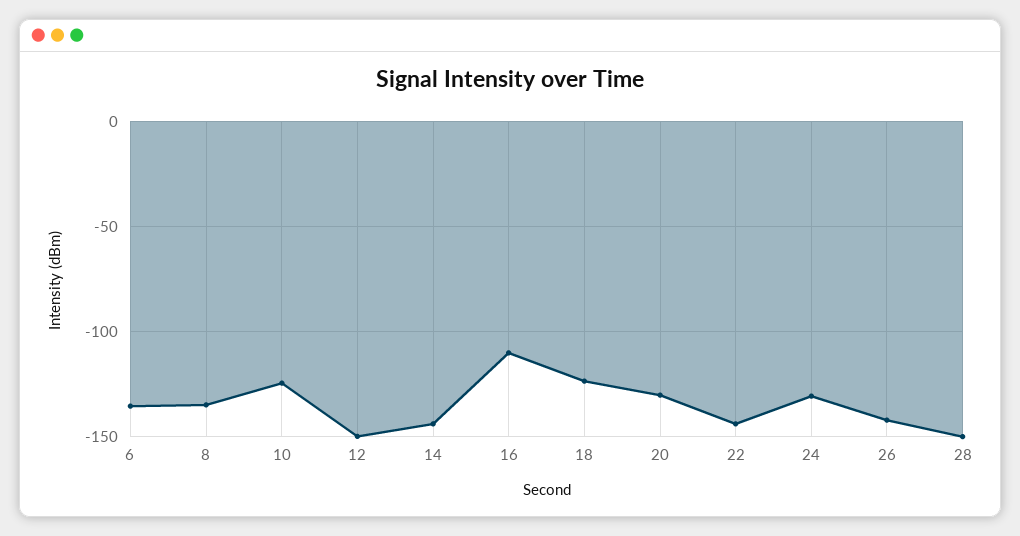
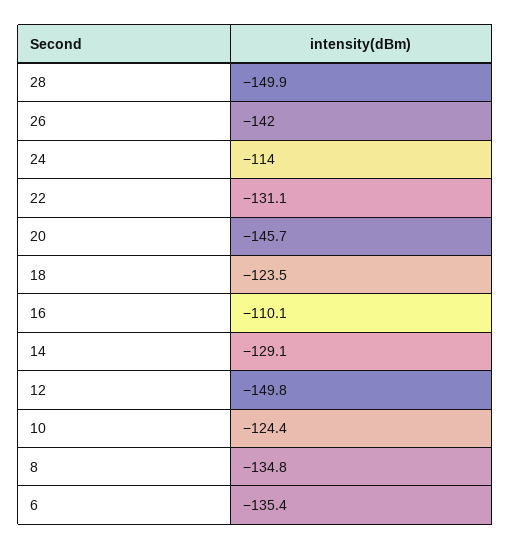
14: -145 -> -129.1
20: -130 -> -145.7
22: -145 -> -131.1
24: -130 -> -114

